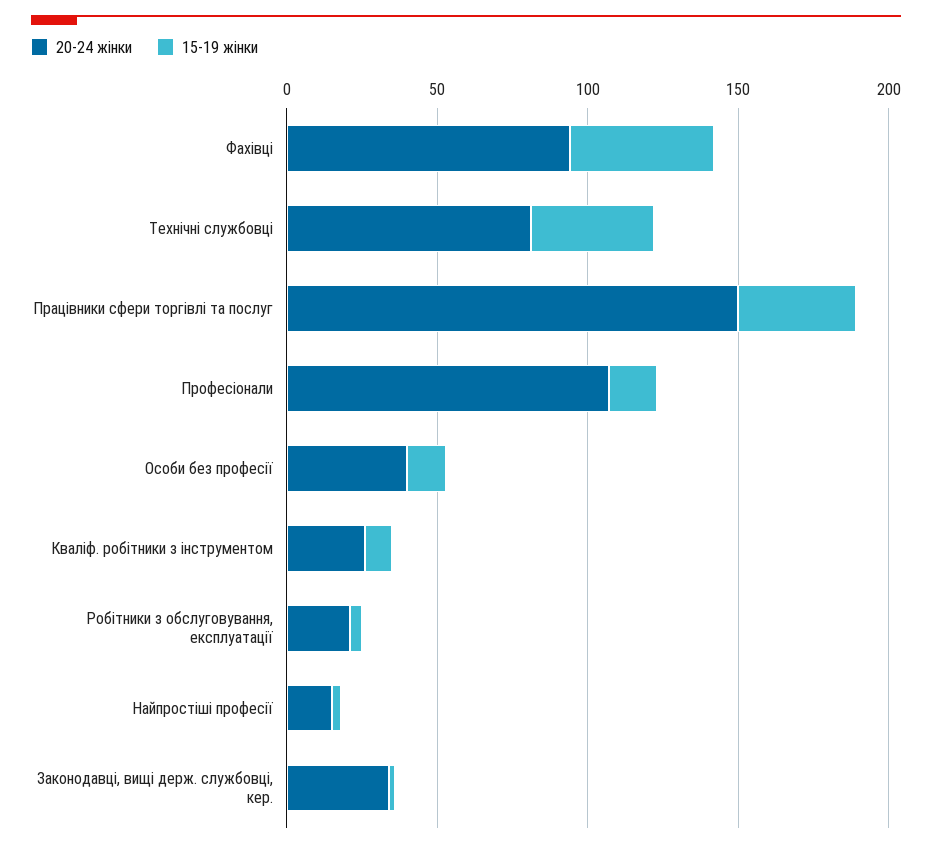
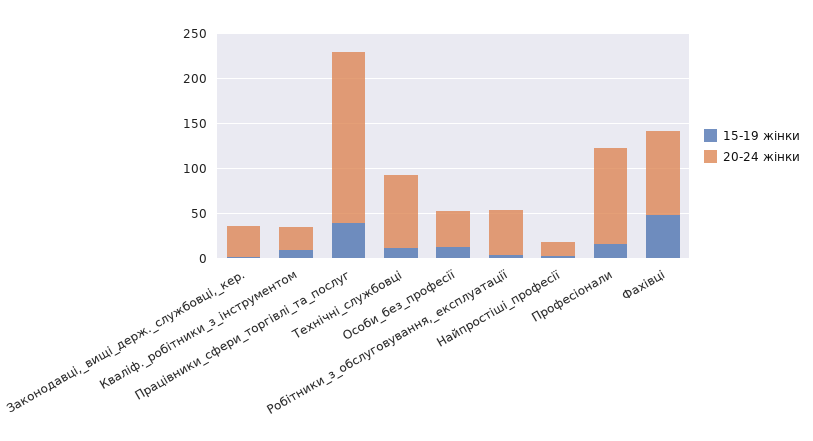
15-19 жінки, Технічні службовці: 40 -> 10
20-24 жінки, Працівники сфери торгівлі та послуг: 150 -> 190
20-24 жінки, Робітники з обслуговування, експлуатації: 20 -> 50

